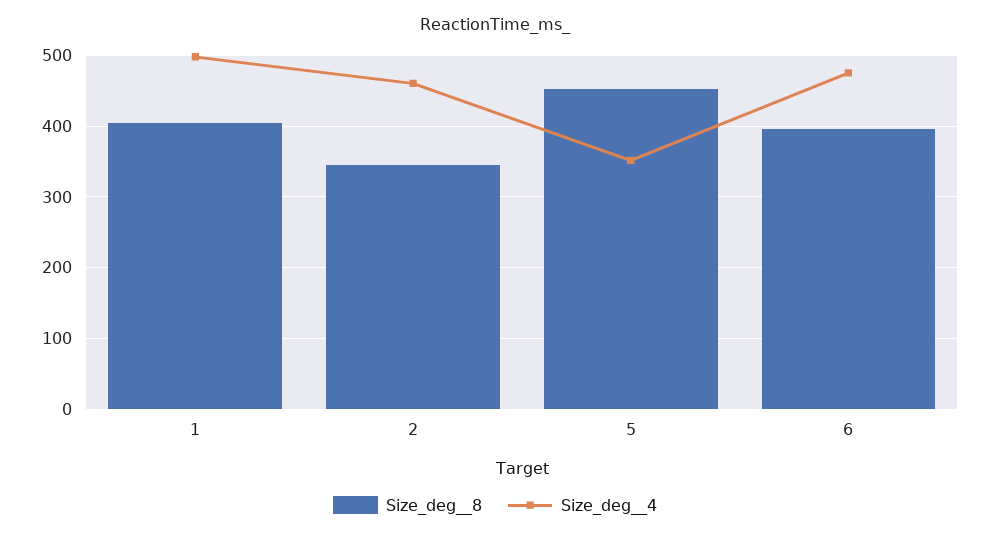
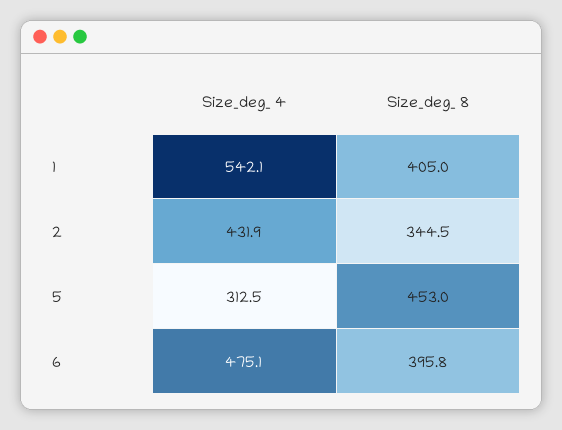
Size_deg__4, 1: 500 -> 542.1
Size_deg__4, 2: 460 -> 431.9
Size_deg__4, 5: 350 -> 312.5

